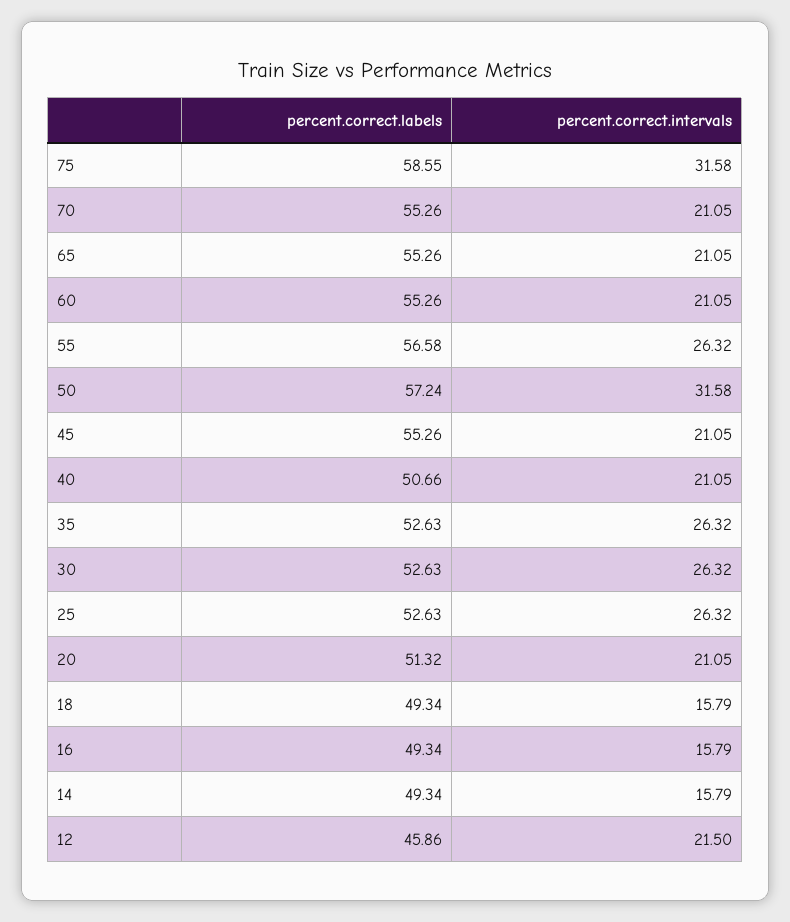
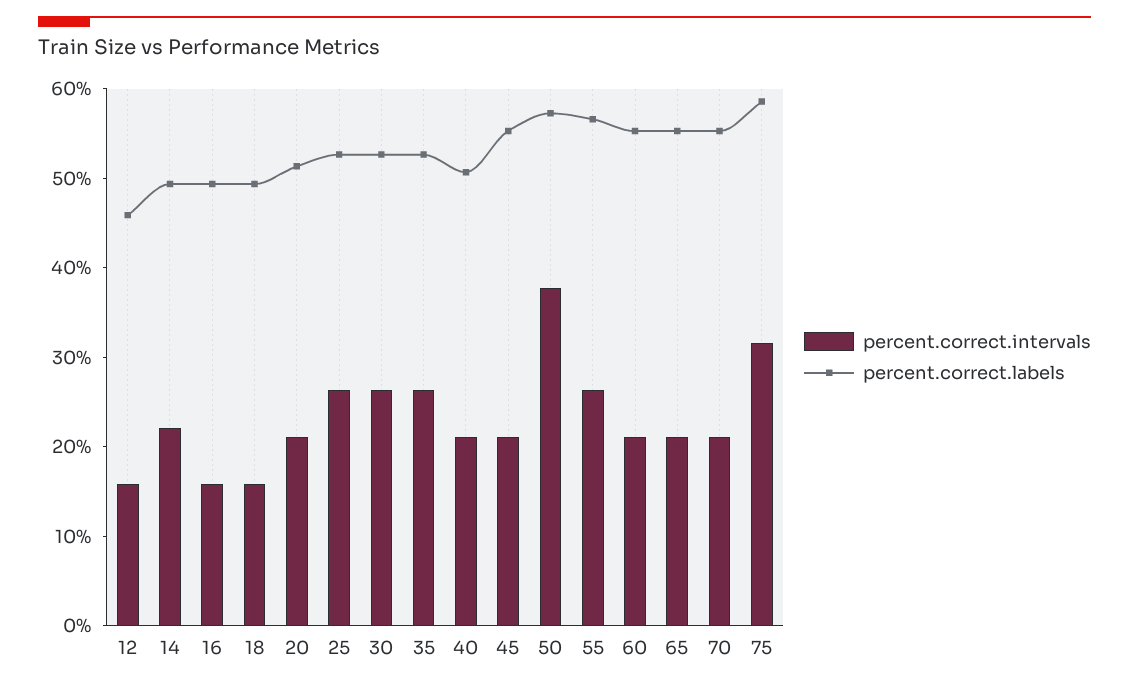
percent.correct.intervals, 50: 31.58 -> 38
percent.correct.intervals, 14: 15.79 -> 22
percent.correct.intervals, 12: 21.5 -> 16

